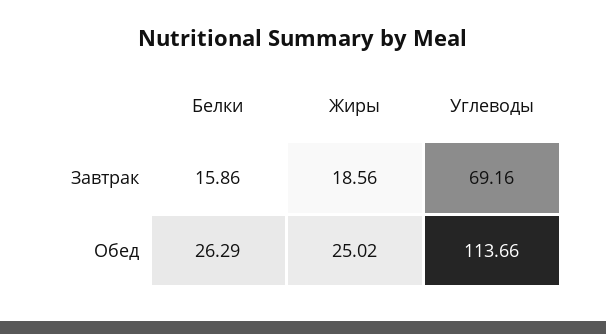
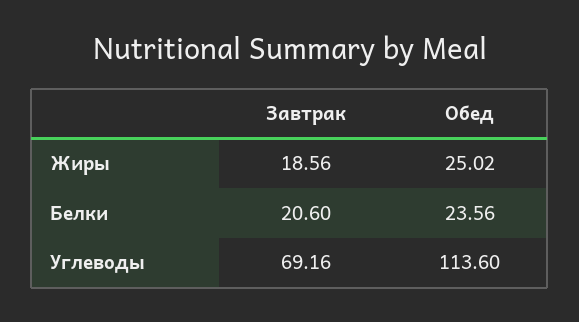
Белки, Завтрак: 15.86 -> 20.6
Белки, Обед: 26.29 -> 23.56
Углеводы, Обед: 113.66 -> 113.6

